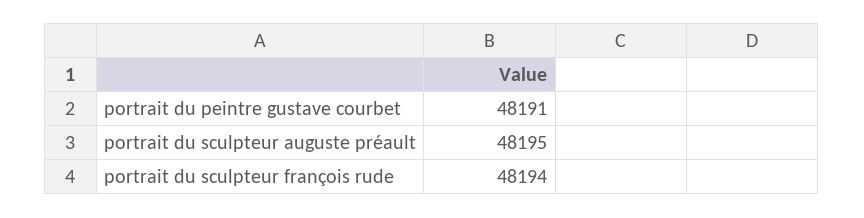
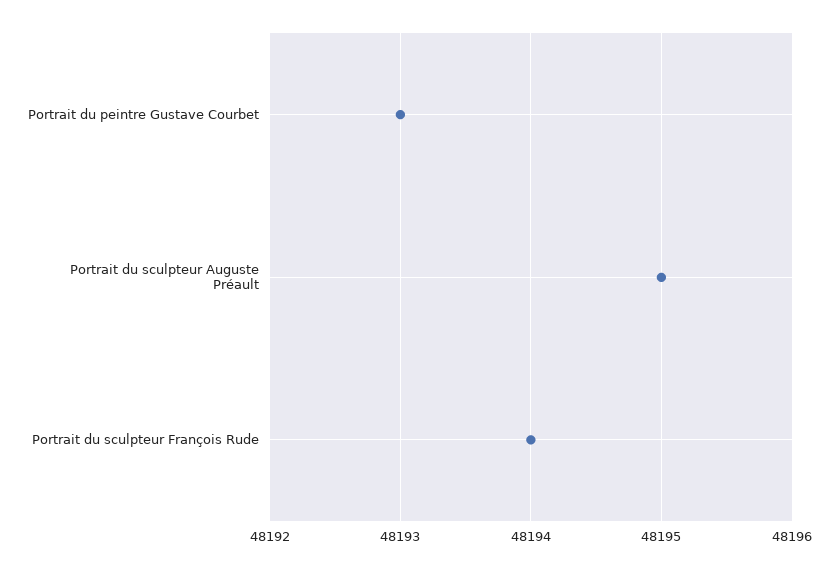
portrait du peintre gustave courbet: 48191 -> 48193

